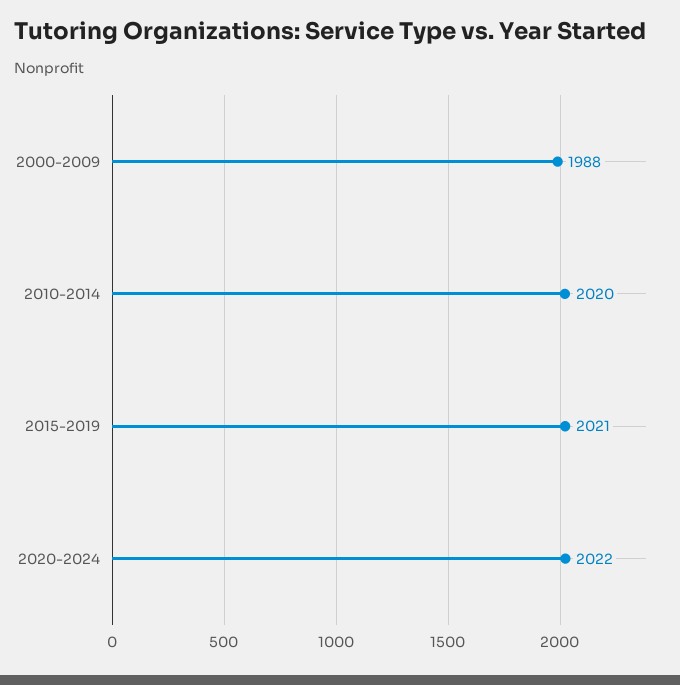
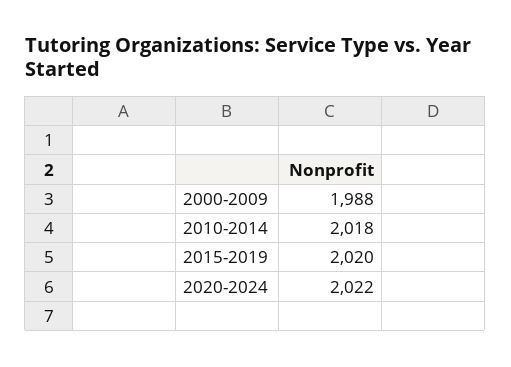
2010-2014: 2020 -> 2018
2015-2019: 2021 -> 2020

